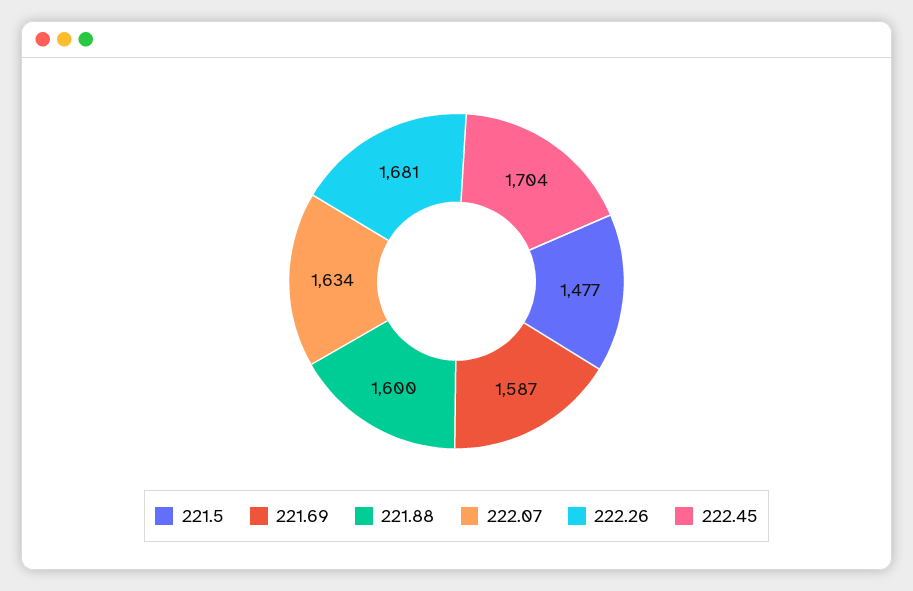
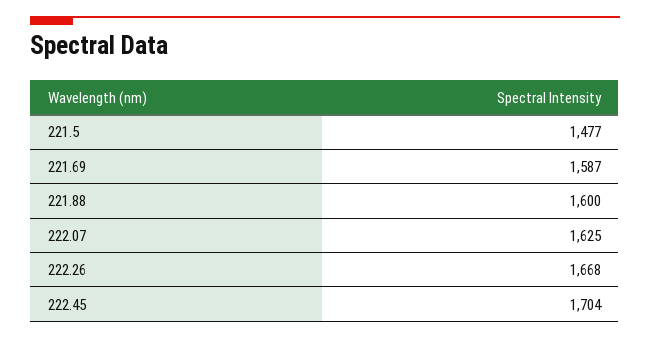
222.07: 1634 -> 1625
222.26: 1681 -> 1668

